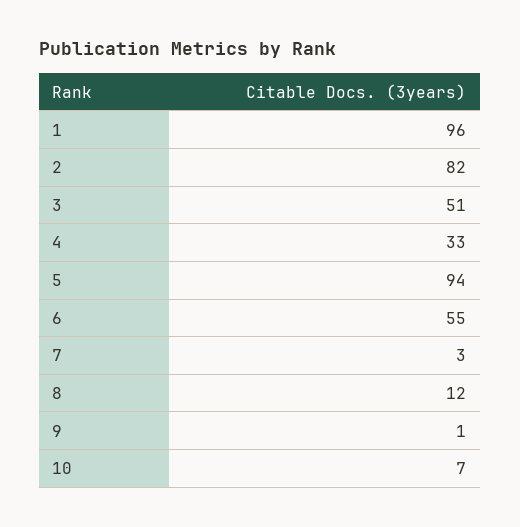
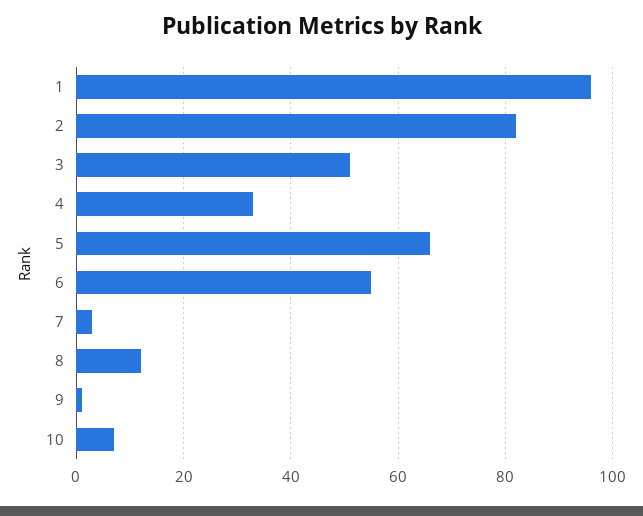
5: 94 -> 65

